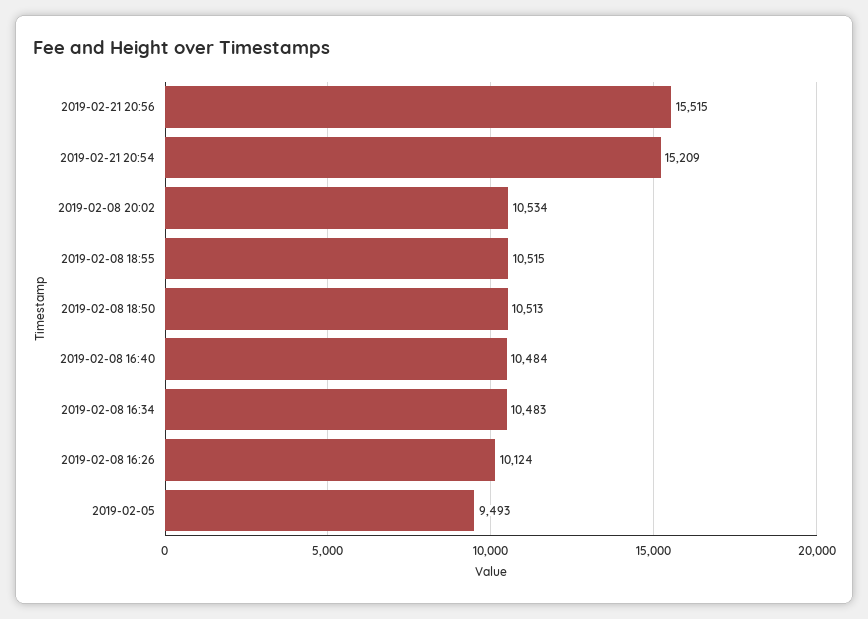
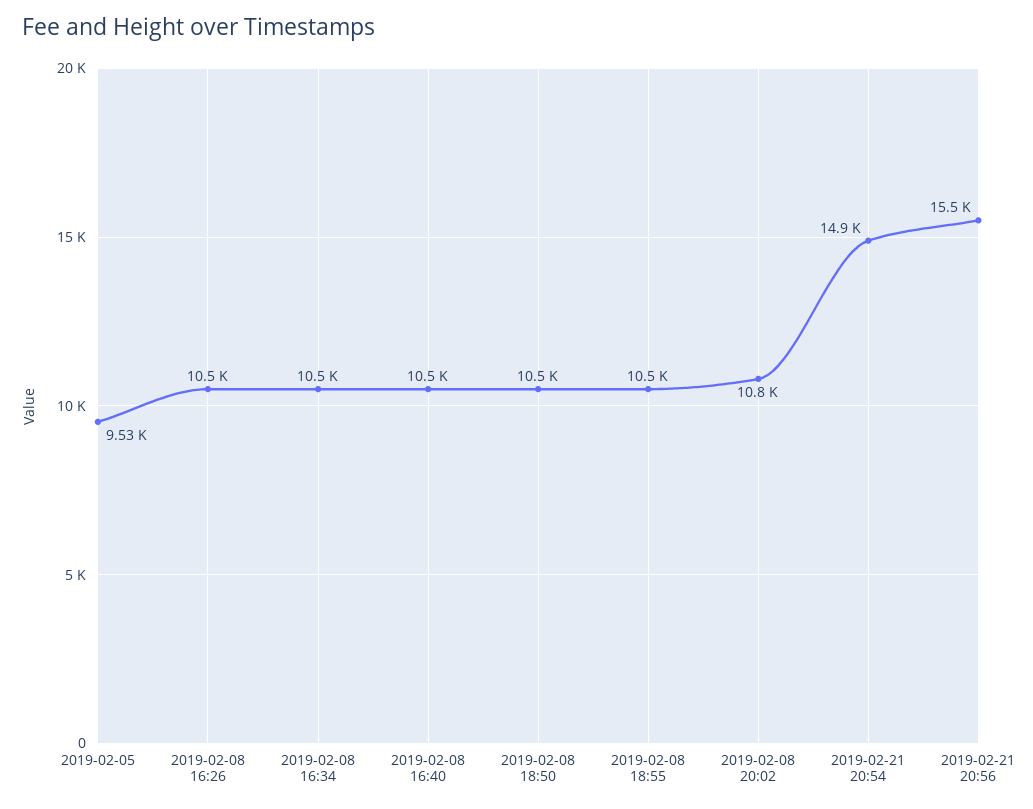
2019-02-21 20:54: 15209 -> 14900
2019-02-08 20:02: 10534 -> 10800
2019-02-08 16:26: 10124 -> 10500
2019-02-05: 9493 -> 9530

